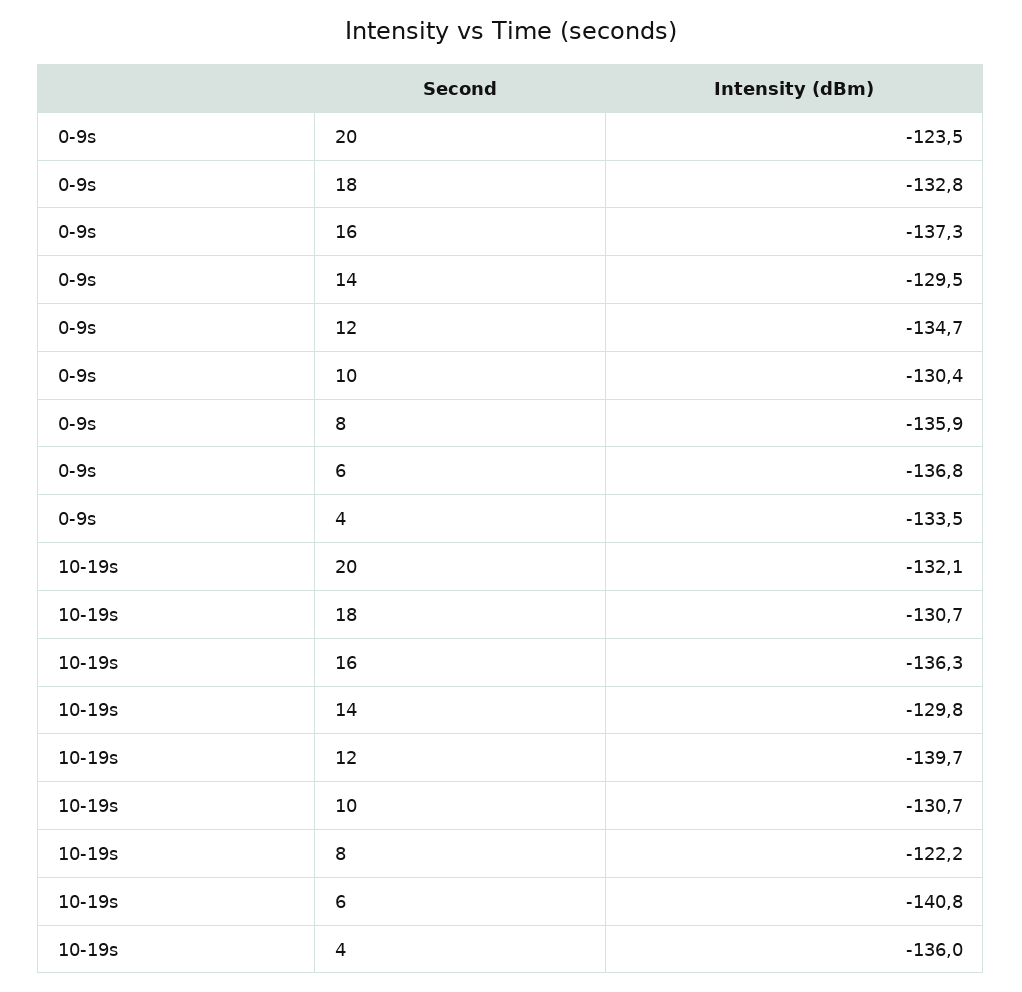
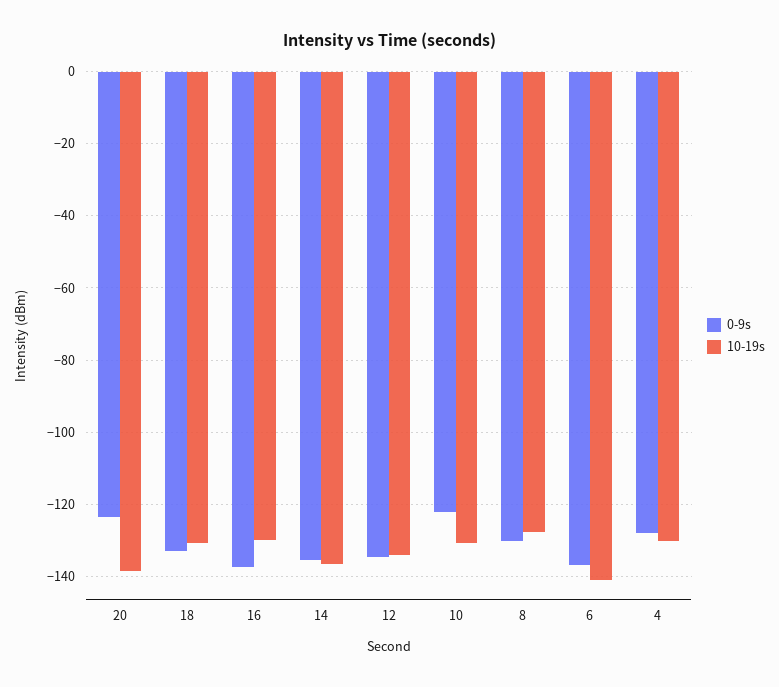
0-9s, 14: -129.5 -> -136
0-9s, 10: -130.4 -> -122
0-9s, 8: -135.9 -> -130
0-9s, 4: -133.5 -> -128
10-19s, 20: -132.1 -> -138
10-19s, 16: -136.3 -> -130
10-19s, 14: -129.8 -> -136
10-19s, 12: -139.7 -> -134
10-19s, 8: -122.2 -> -128
10-19s, 4: -136 -> -130

